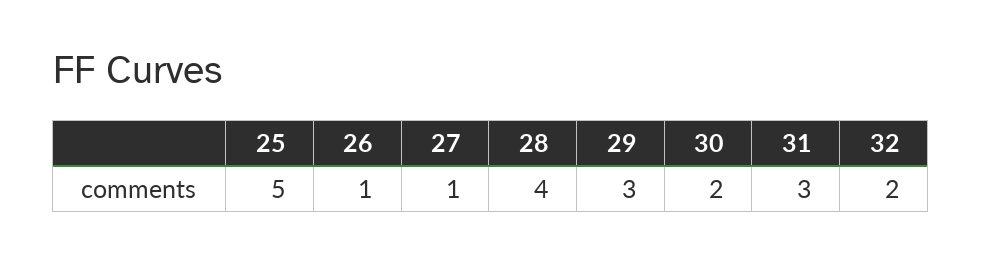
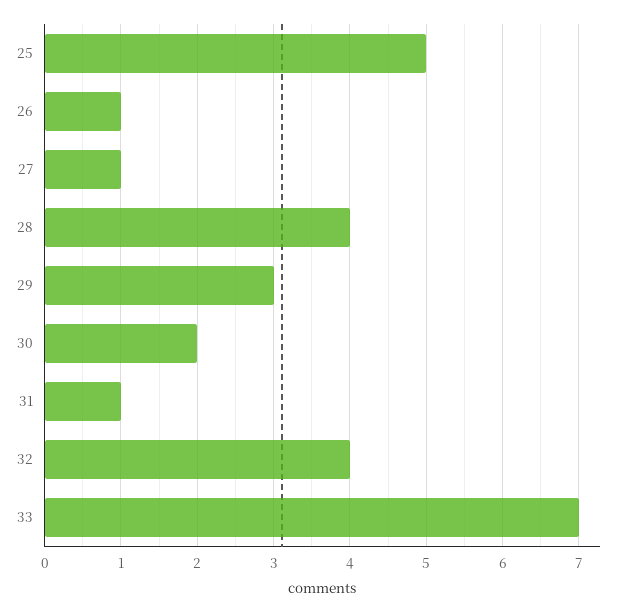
31: 3 -> 1
32: 2 -> 4
33: none -> 7

